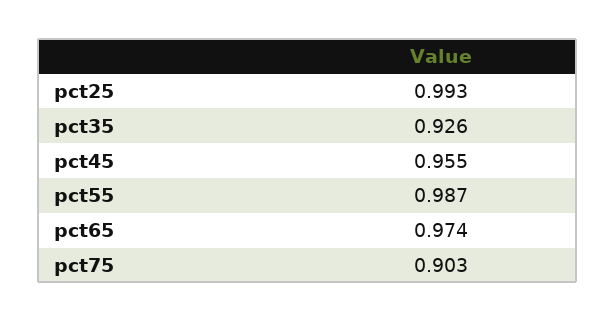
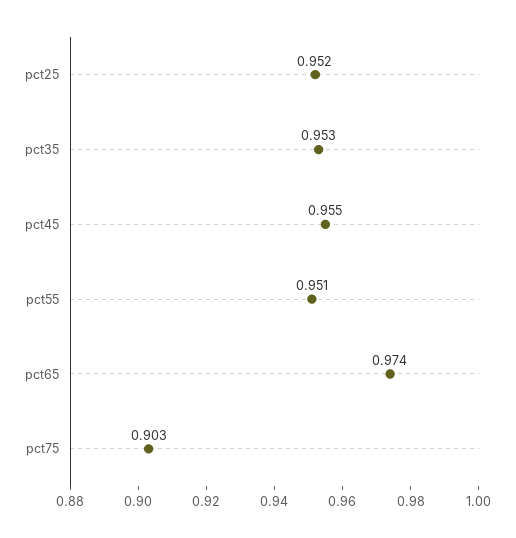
pct25: 0.993 -> 0.952
pct35: 0.926 -> 0.953
pct55: 0.987 -> 0.951

